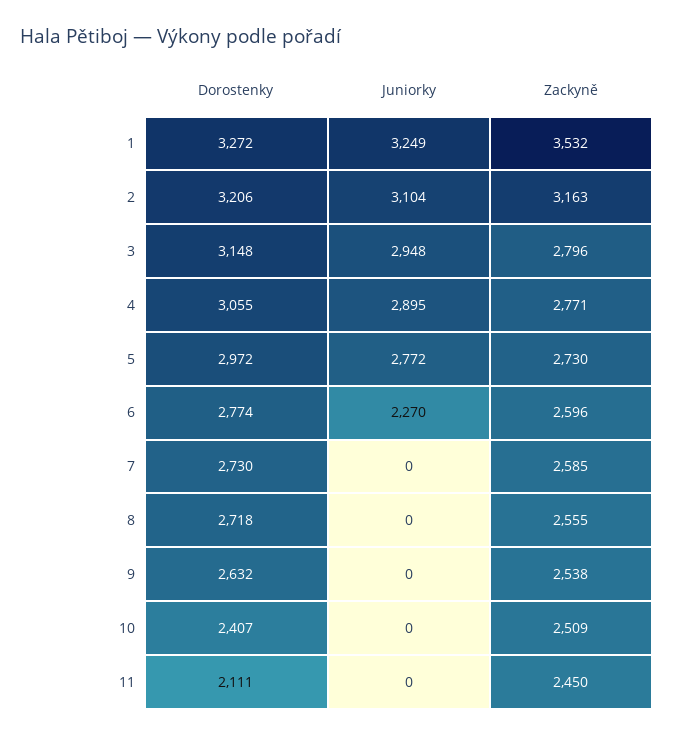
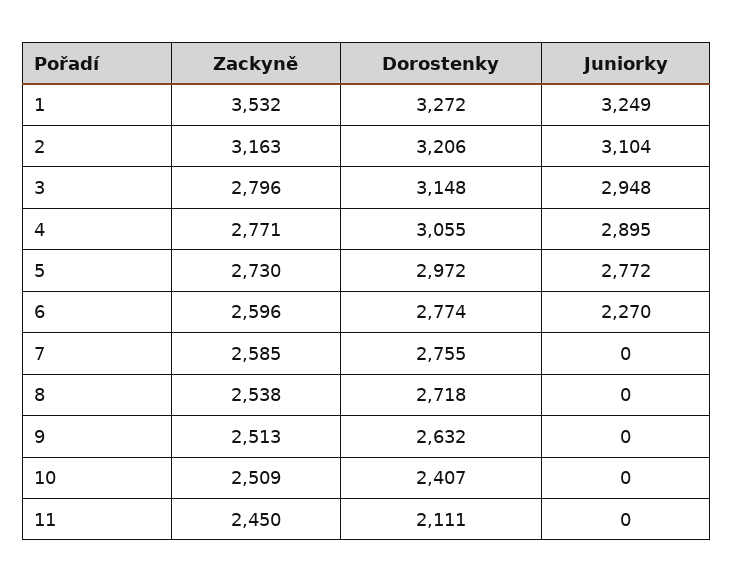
Dorostenky, 7: 2730 -> 2755
Zackyně, 8: 2555 -> 2538
Zackyně, 9: 2538 -> 2513

